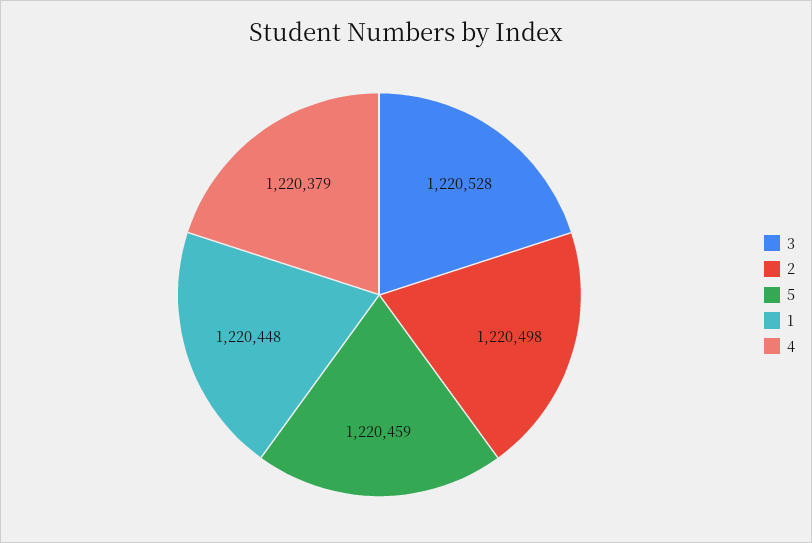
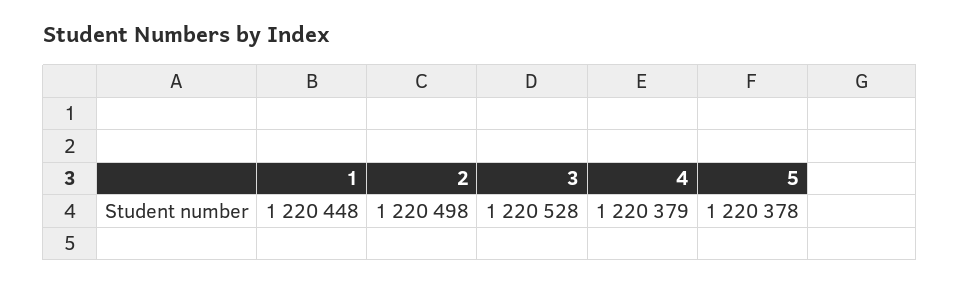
5: 1220459 -> 1220378

